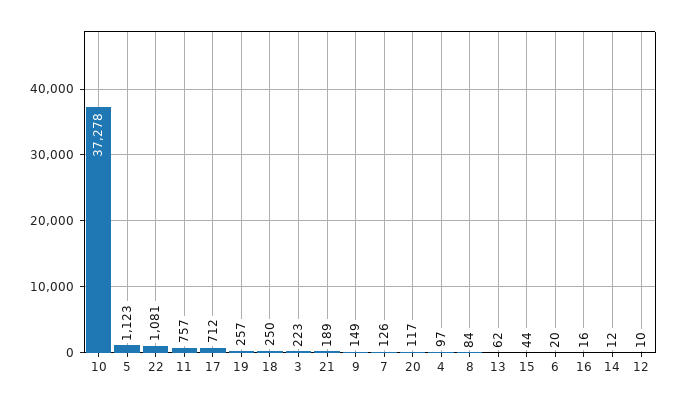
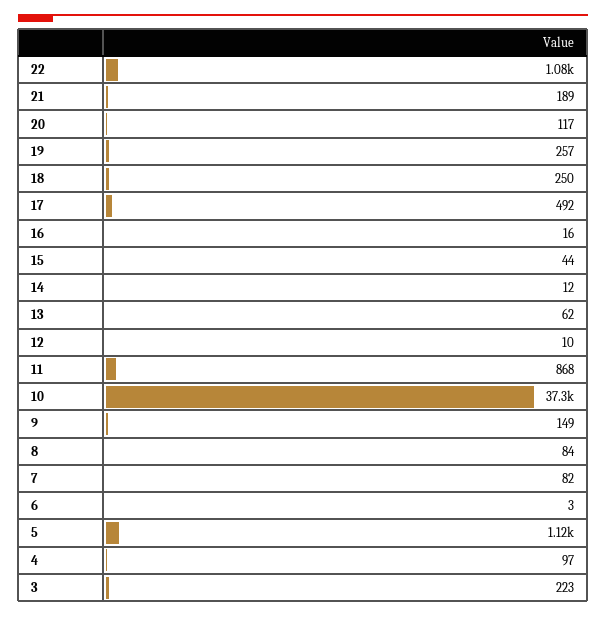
11: 757 -> 868
17: 712 -> 492
7: 126 -> 82
6: 20 -> 3

